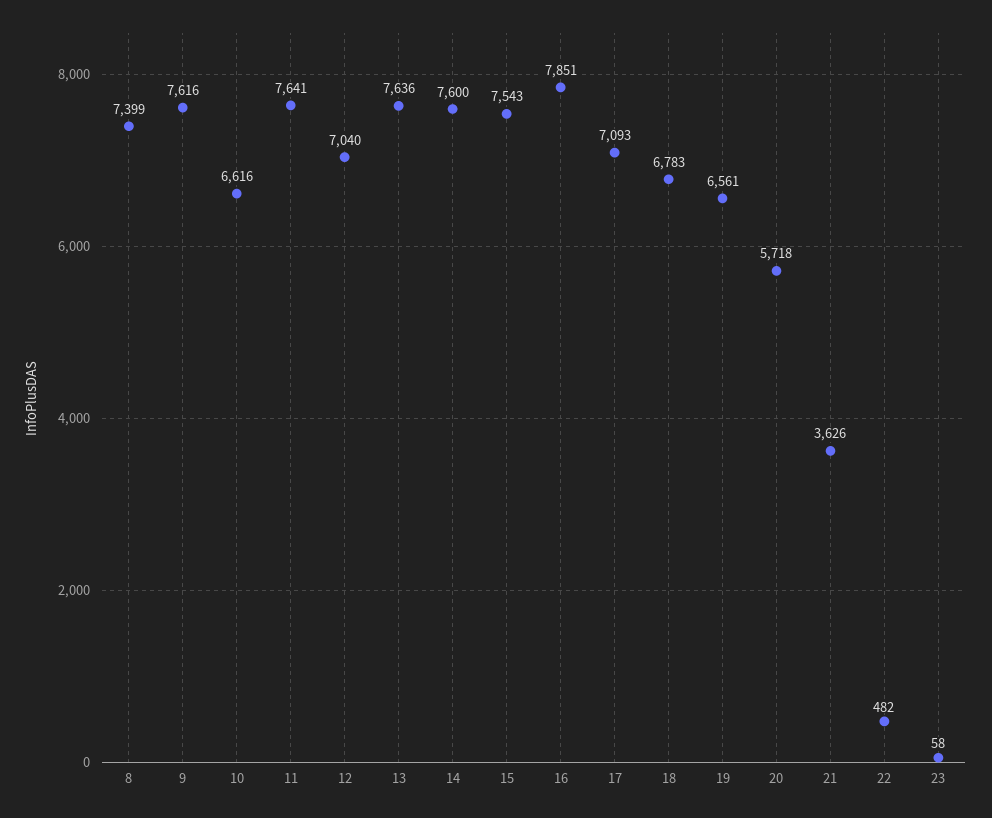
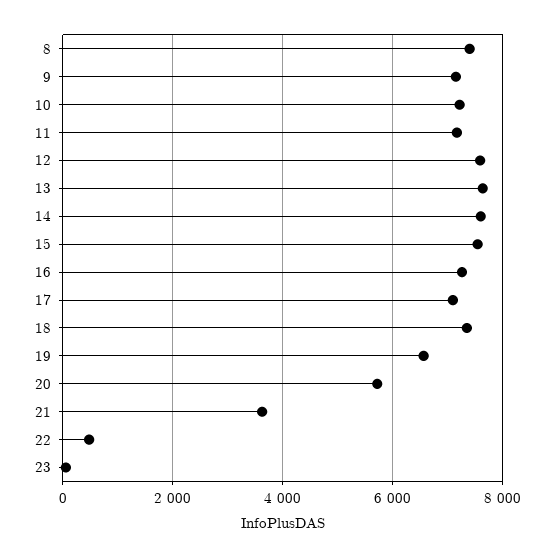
9: 7616 -> 7200
10: 6616 -> 7200
11: 7641 -> 7200
12: 7040 -> 7600
16: 7851 -> 7200
18: 6783 -> 7400

